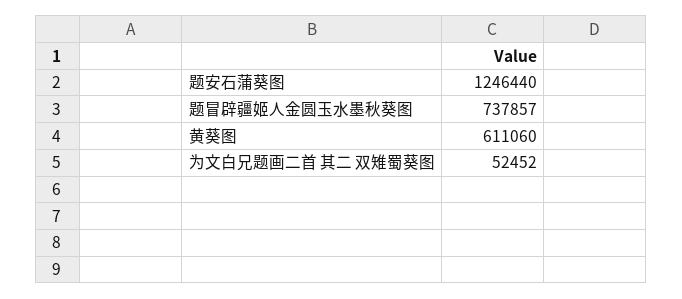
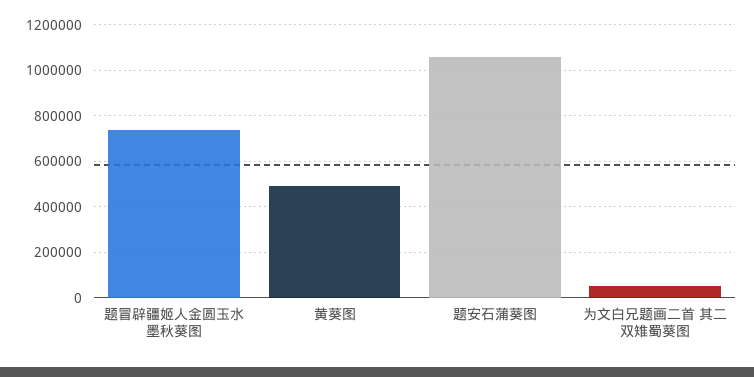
题安石蒲葵图: 1246440 -> 1050000
黄葵图: 611060 -> 500000

